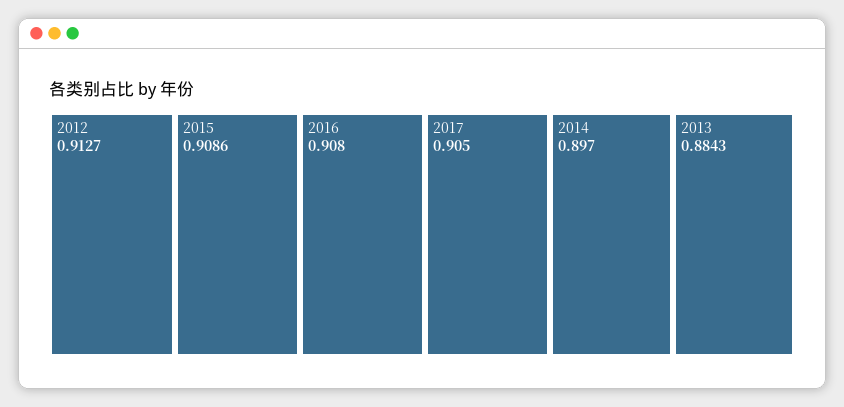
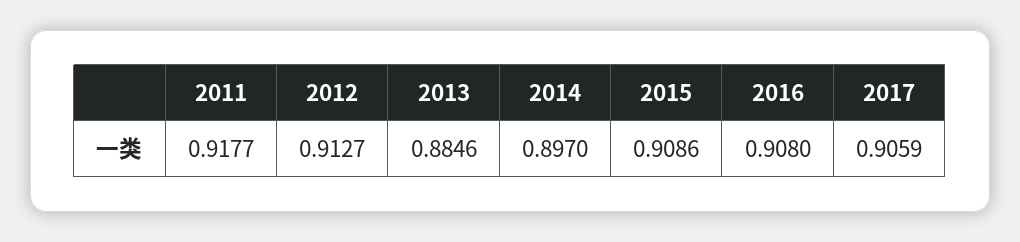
2017: 0.905 -> 0.9059
2013: 0.8843 -> 0.8846
2011: none -> 0.9177

